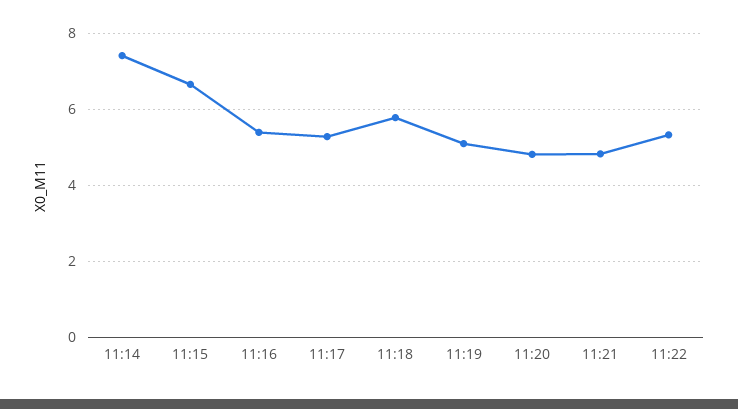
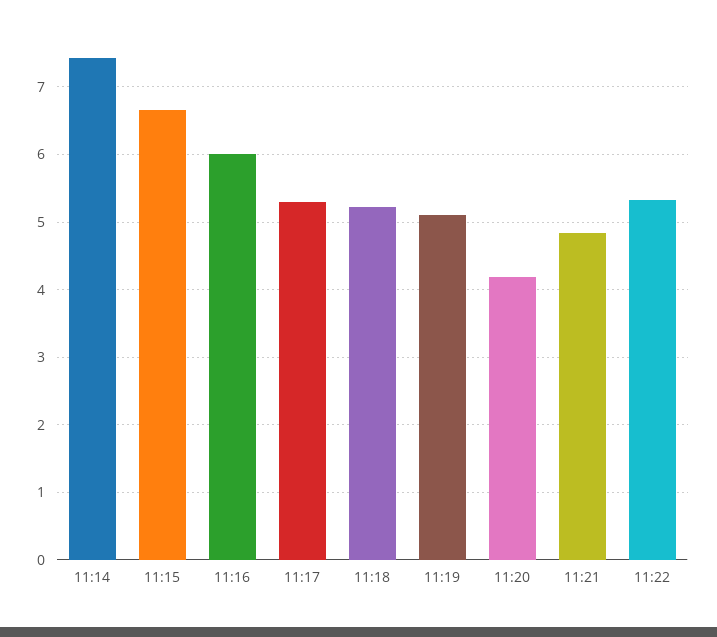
11:16: 5.4 -> 6
11:18: 5.8 -> 5.2
11:20: 4.8 -> 4.2

